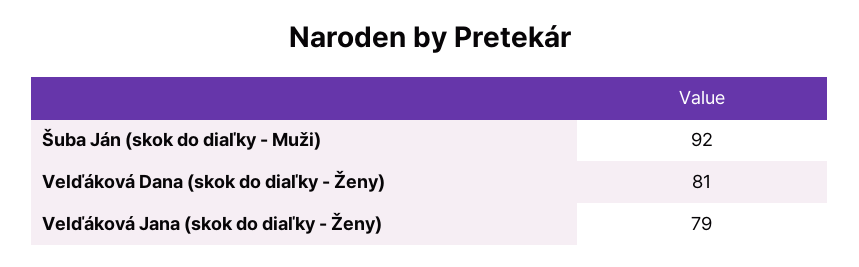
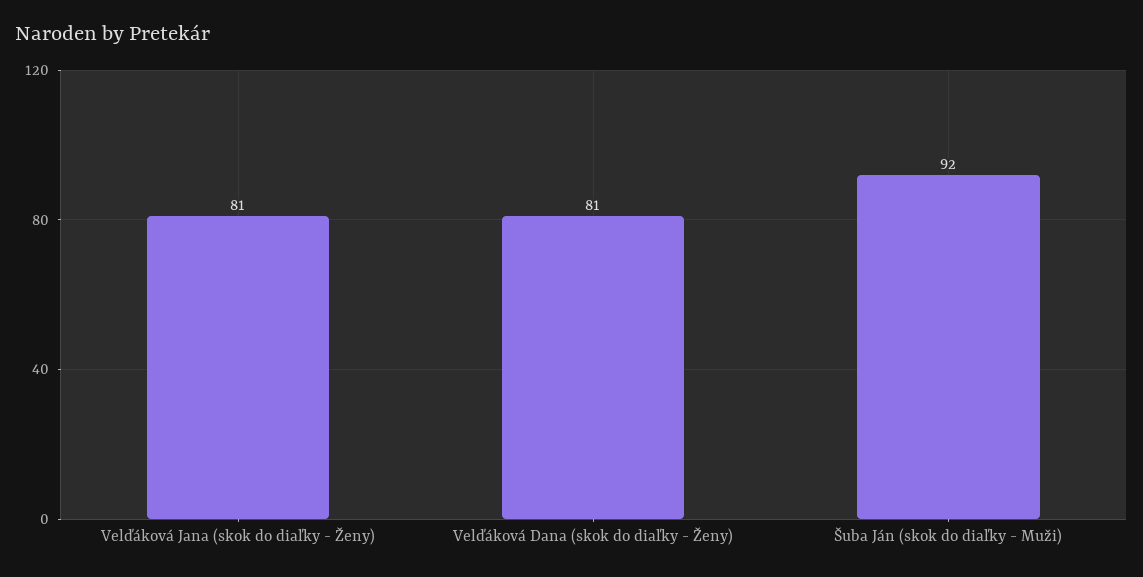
Velďáková Jana (skok do diaľky - Ženy): 79 -> 81

